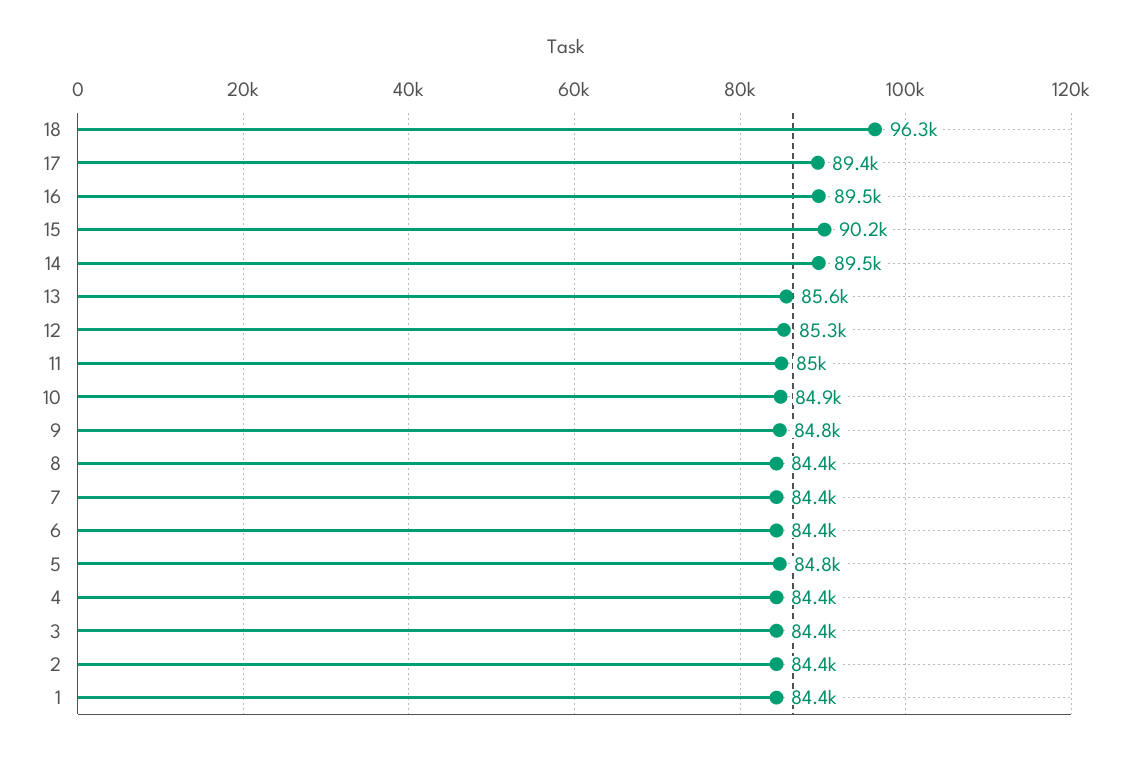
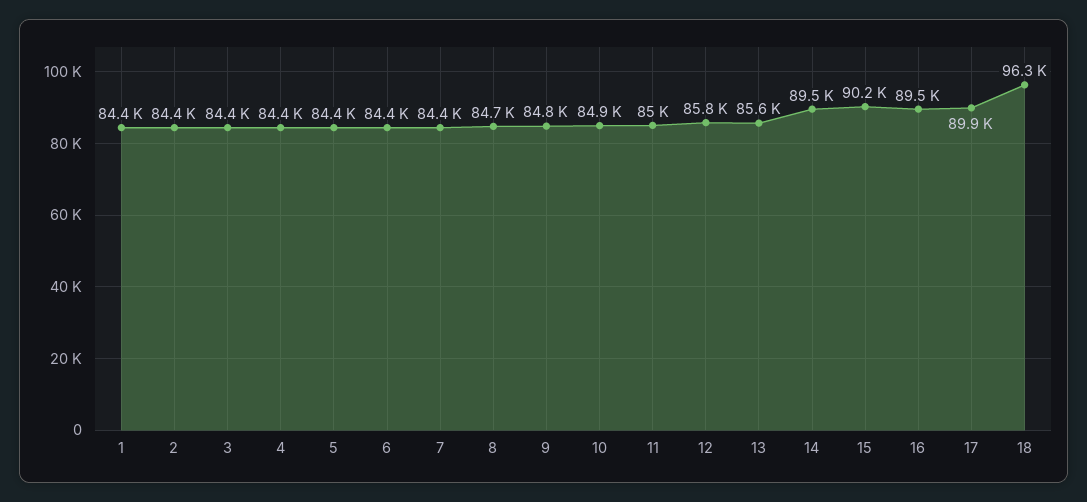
17: 89400 -> 89900
12: 85300 -> 85800
8: 84400 -> 84700
5: 84800 -> 84400

